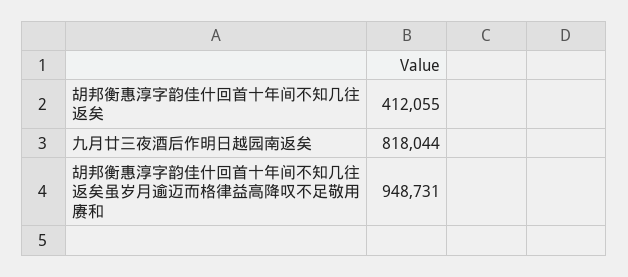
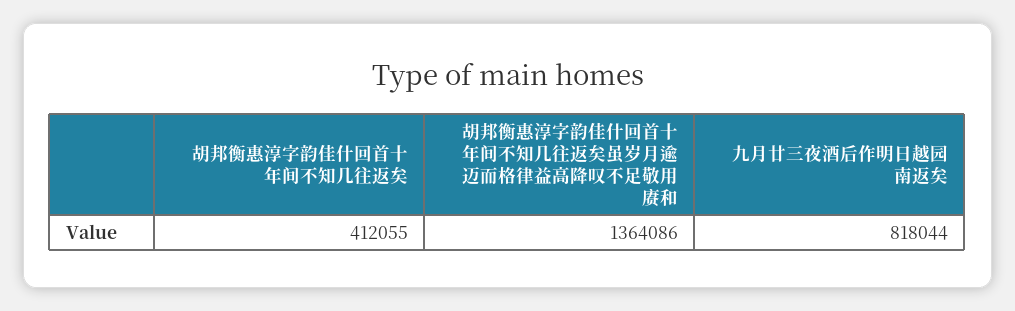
胡邦衡惠淳字韵佳什回首十年间不知几往返矣虽岁月逾迈而格律益高降叹不足敬用赓和: 948731 -> 1364086

